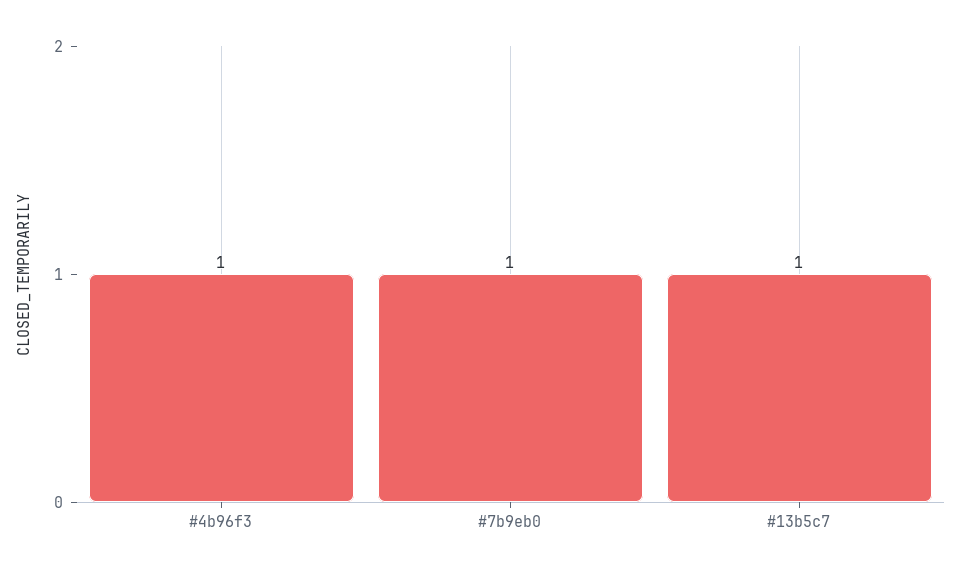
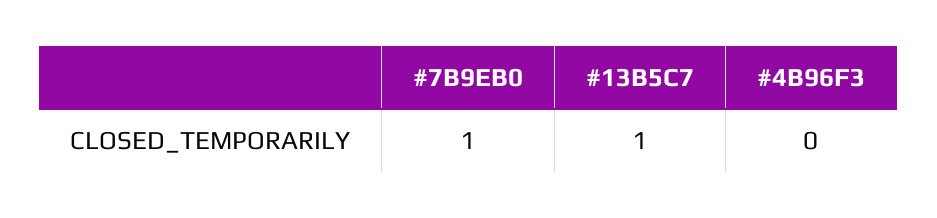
#4b96f3: 1 -> 0

